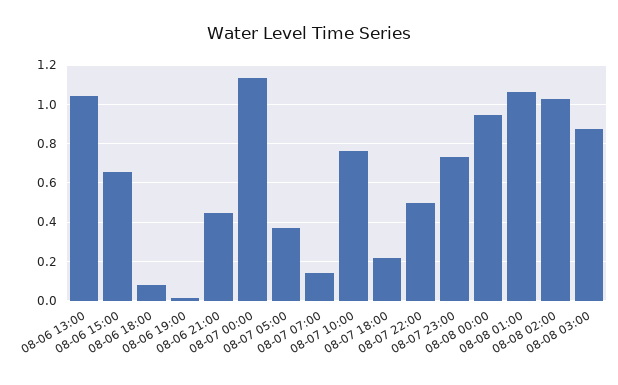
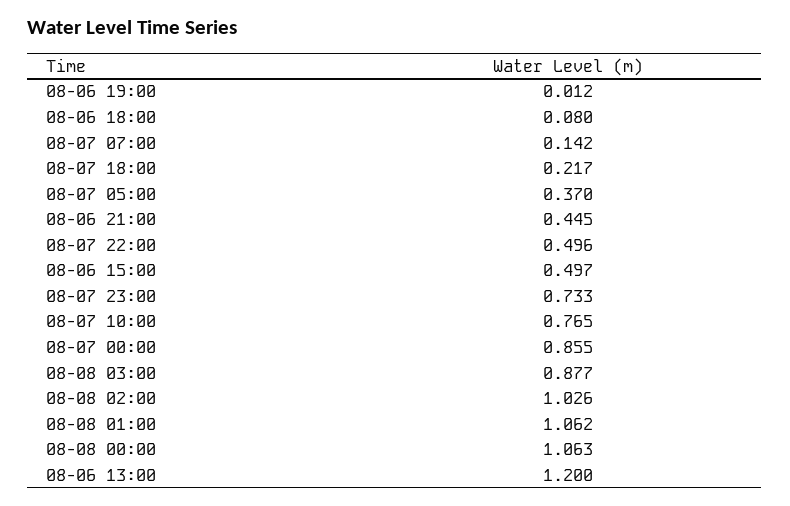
08-06 13:00: 1.05 -> 1.2
08-06 15:00: 0.65 -> 0.497
08-07 00:00: 1.15 -> 0.855
08-08 00:00: 0.95 -> 1.063

